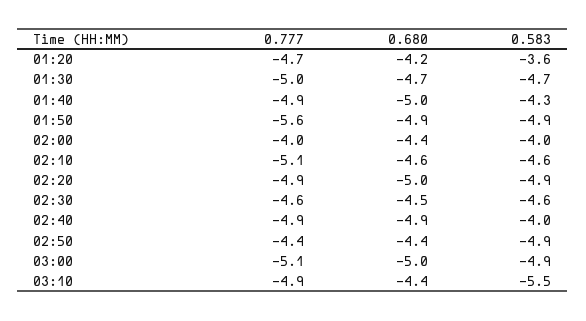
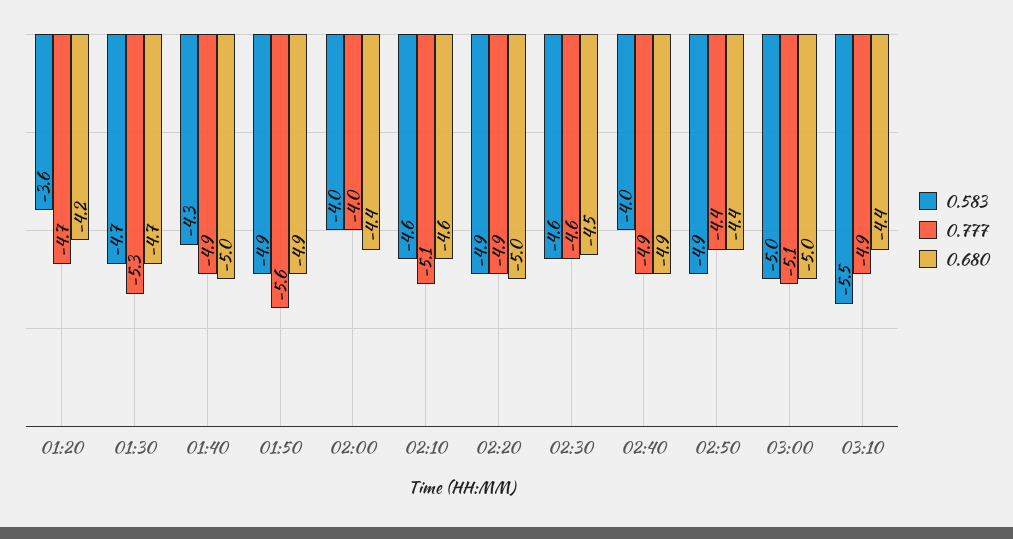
0.777, 01:30: -5 -> -5.3
0.583, 03:00: -4.9 -> -5

